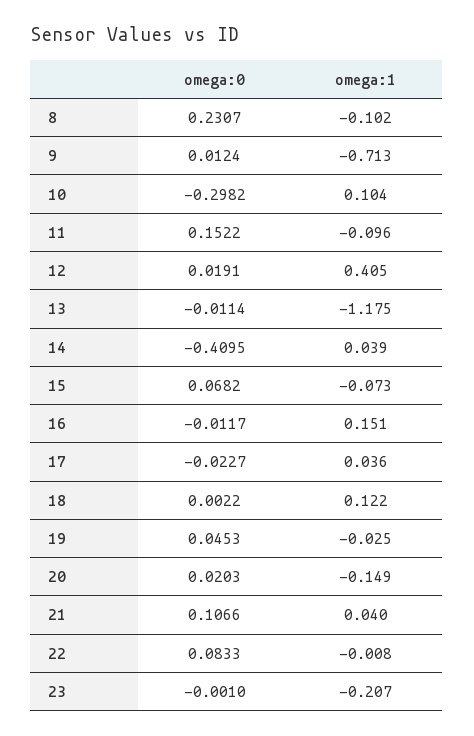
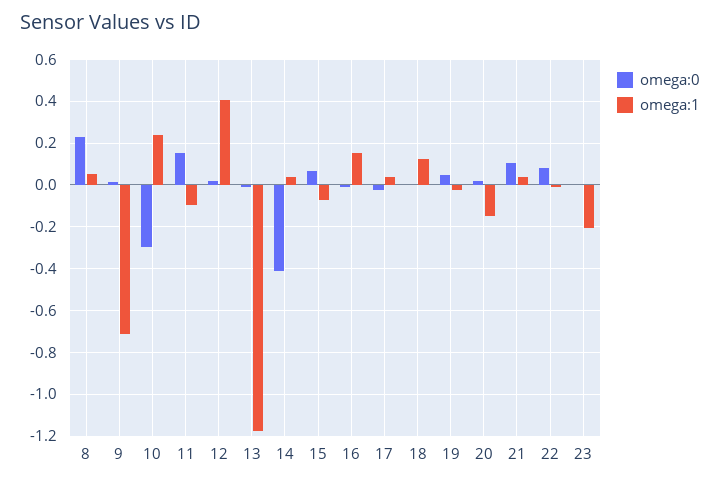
omega:1, 8: -0.102 -> 0.05
omega:1, 10: 0.104 -> 0.25

